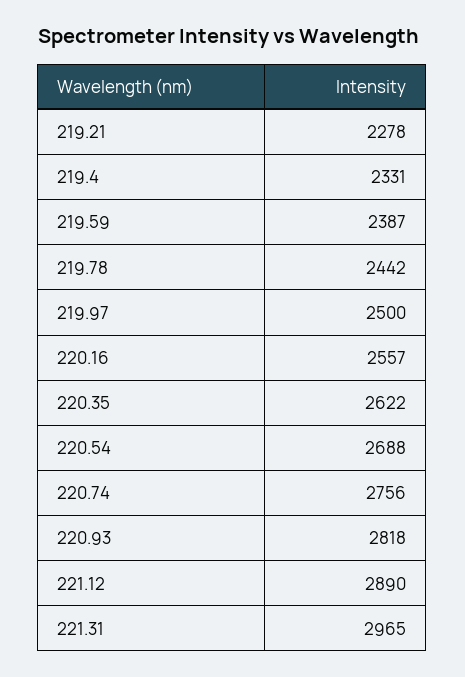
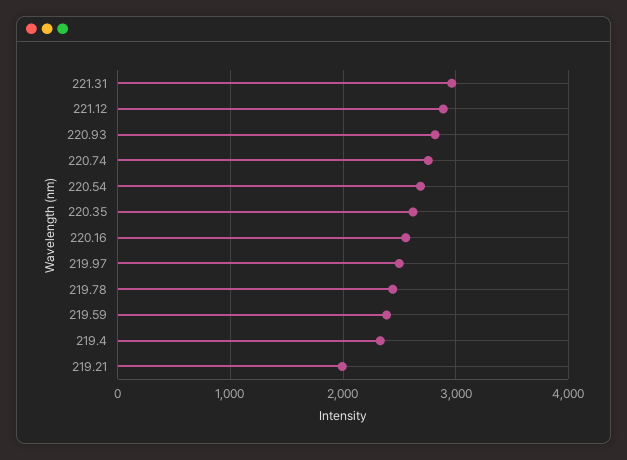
219.21: 2278 -> 2000

